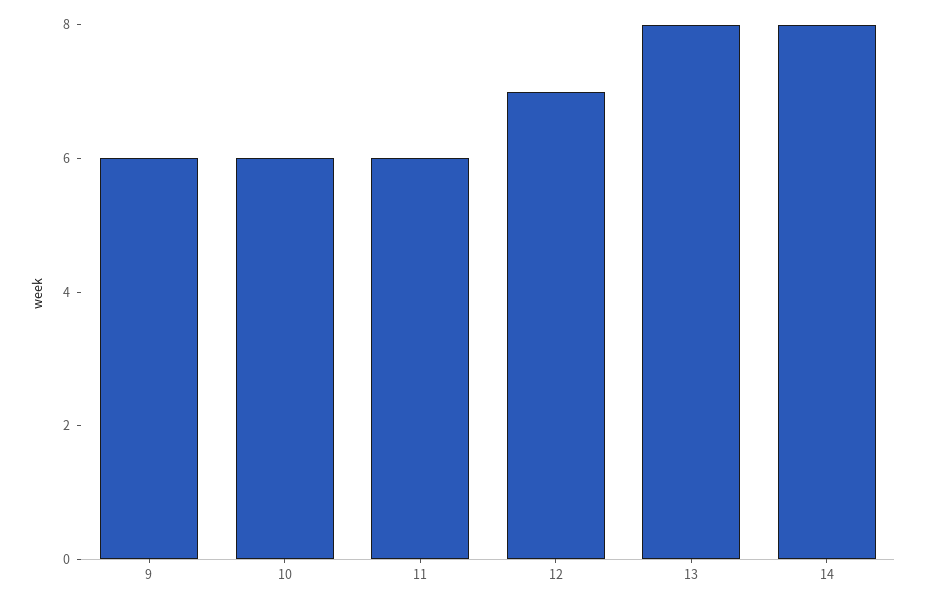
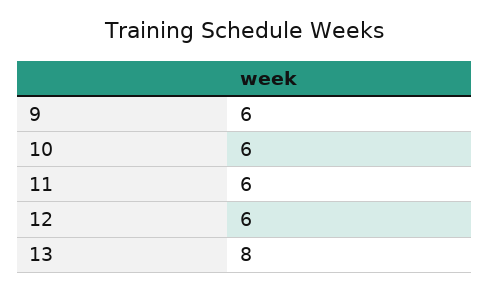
12: 7 -> 6
14: 8 -> none

